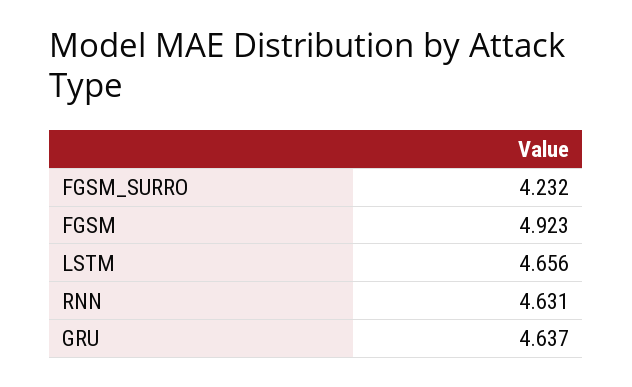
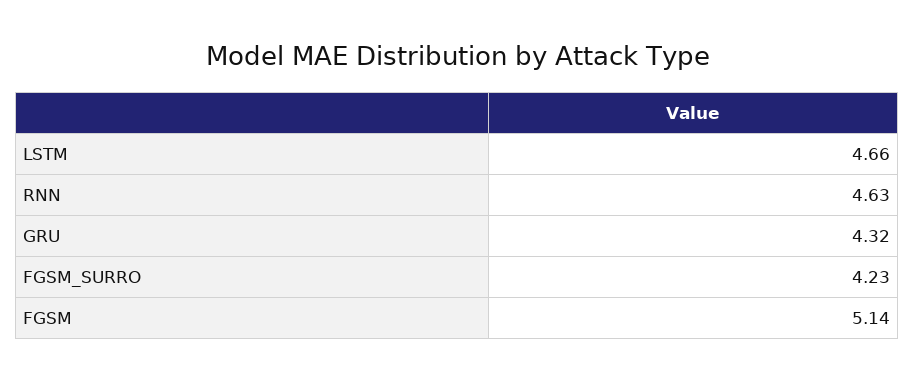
FGSM: 4.923 -> 5.14
GRU: 4.637 -> 4.32

